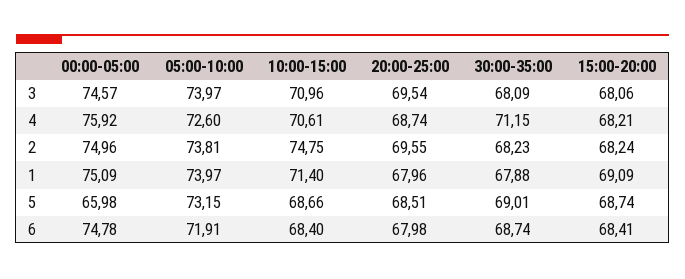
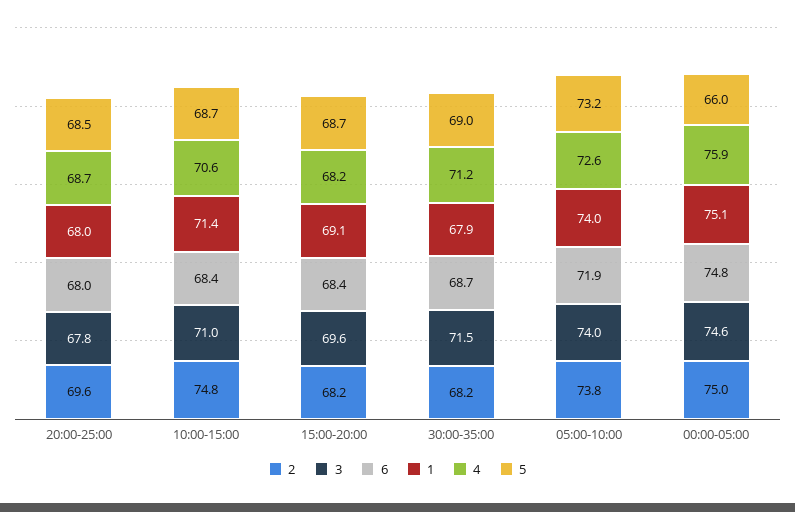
3, 20:00-25:00: 69.54 -> 67.8
3, 30:00-35:00: 68.09 -> 71.5
3, 15:00-20:00: 68.06 -> 69.6

